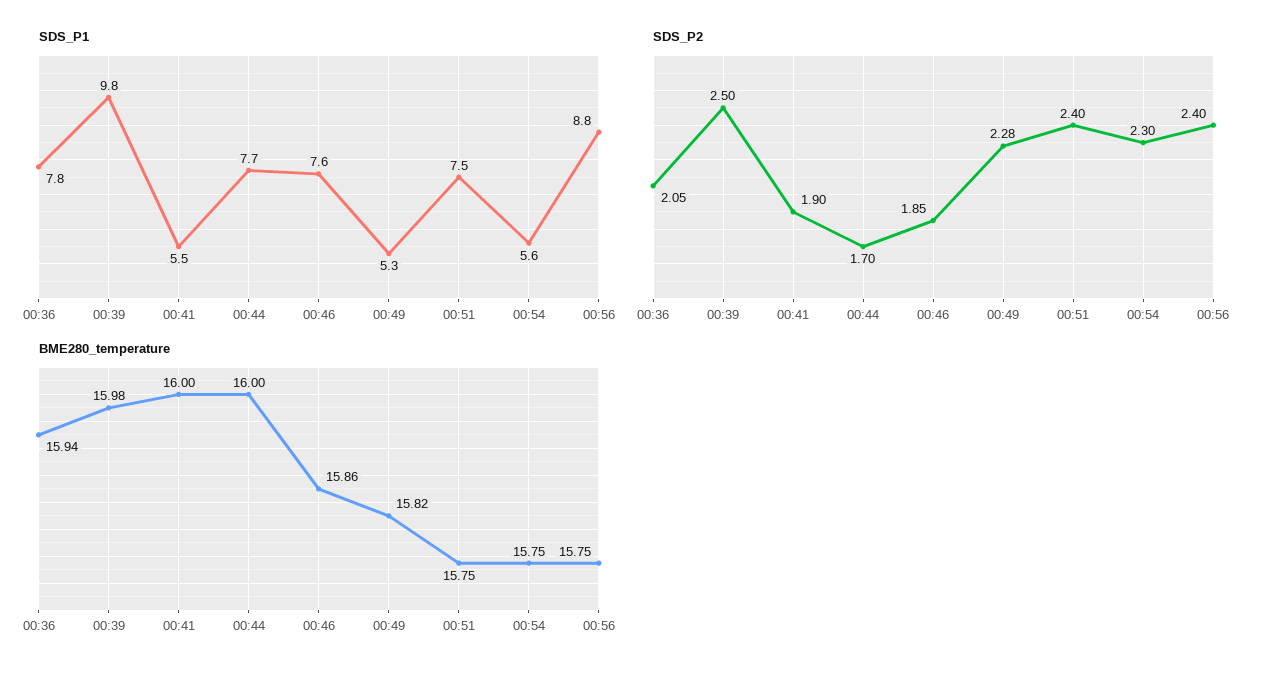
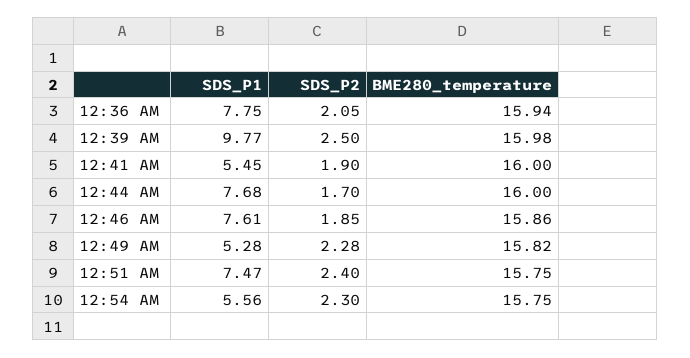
SDS_P1, 00:56: 8.8 -> none
SDS_P2, 00:56: 2.4 -> none
BME280_temperature, 00:56: 15.75 -> none

